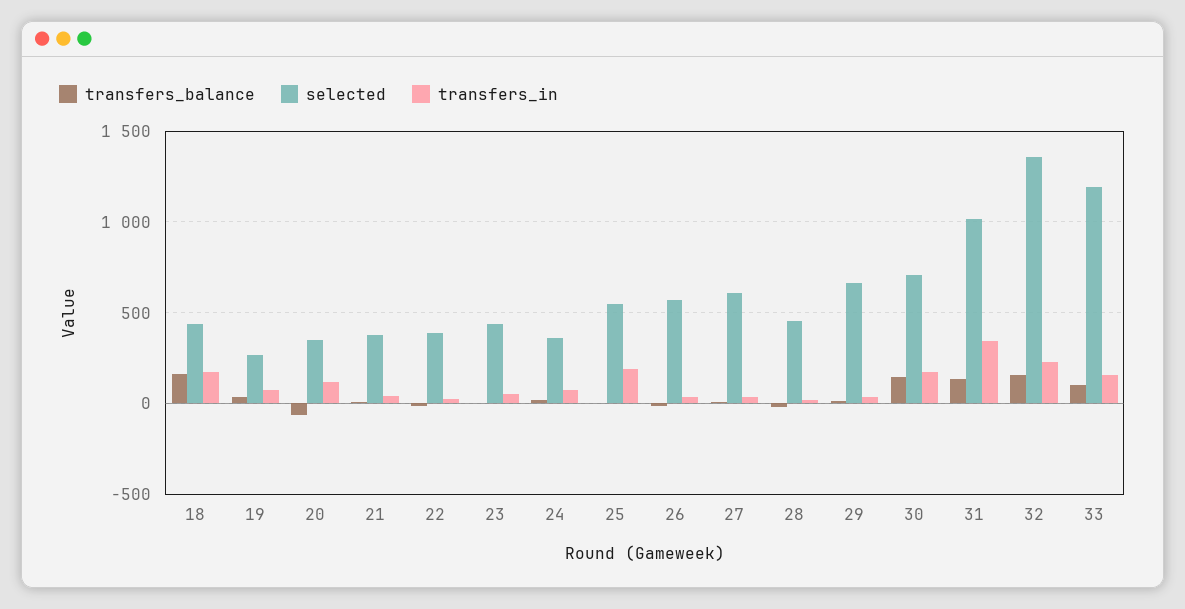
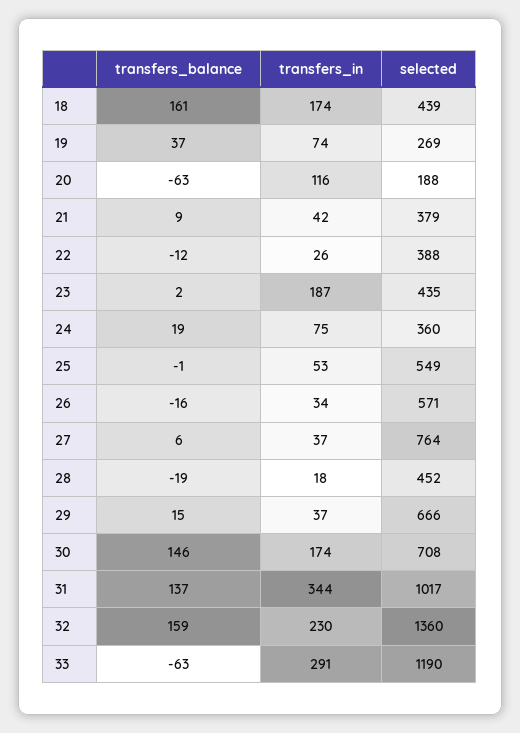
selected, 20: 350 -> 188
transfers_in, 23: 50 -> 187
transfers_in, 25: 200 -> 53
selected, 27: 600 -> 764
transfers_balance, 33: 100 -> -63
transfers_in, 33: 150 -> 291

